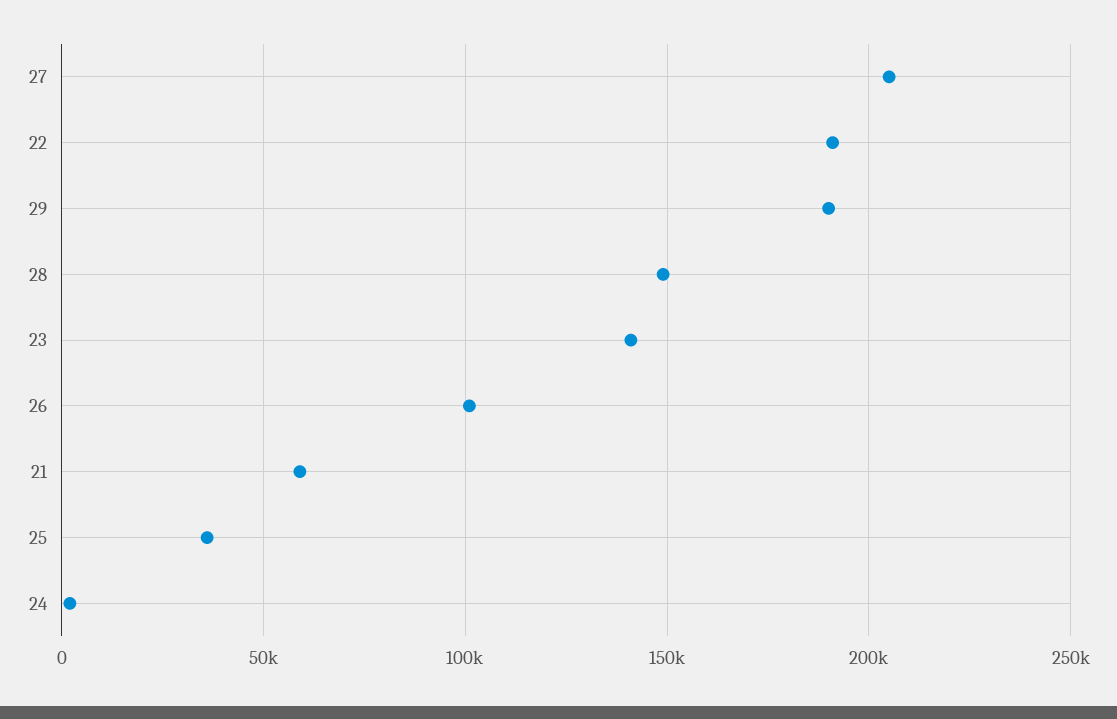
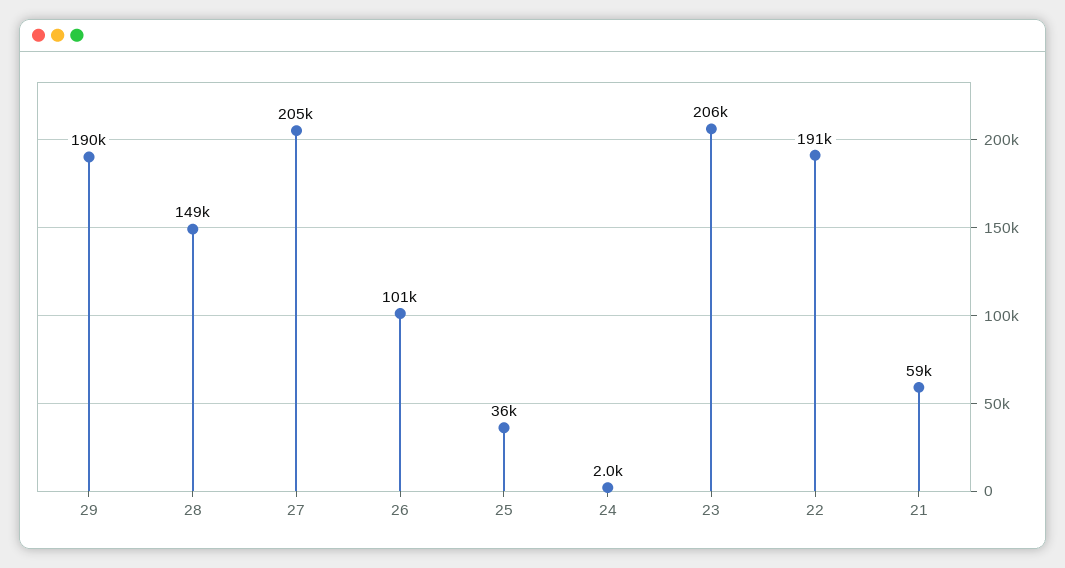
23: 140000 -> 206000

